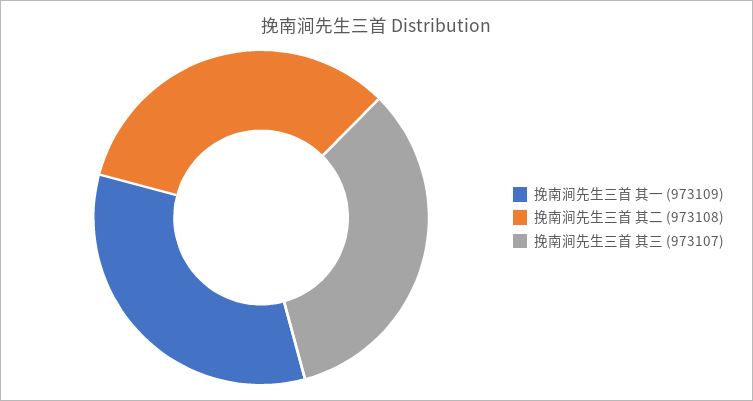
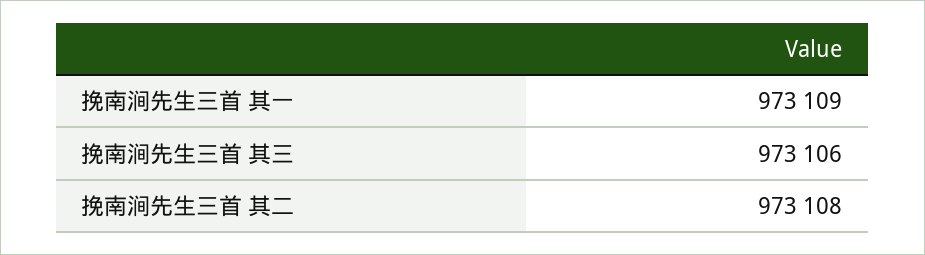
挽南涧先生三首 其三: 973107 -> 973106

